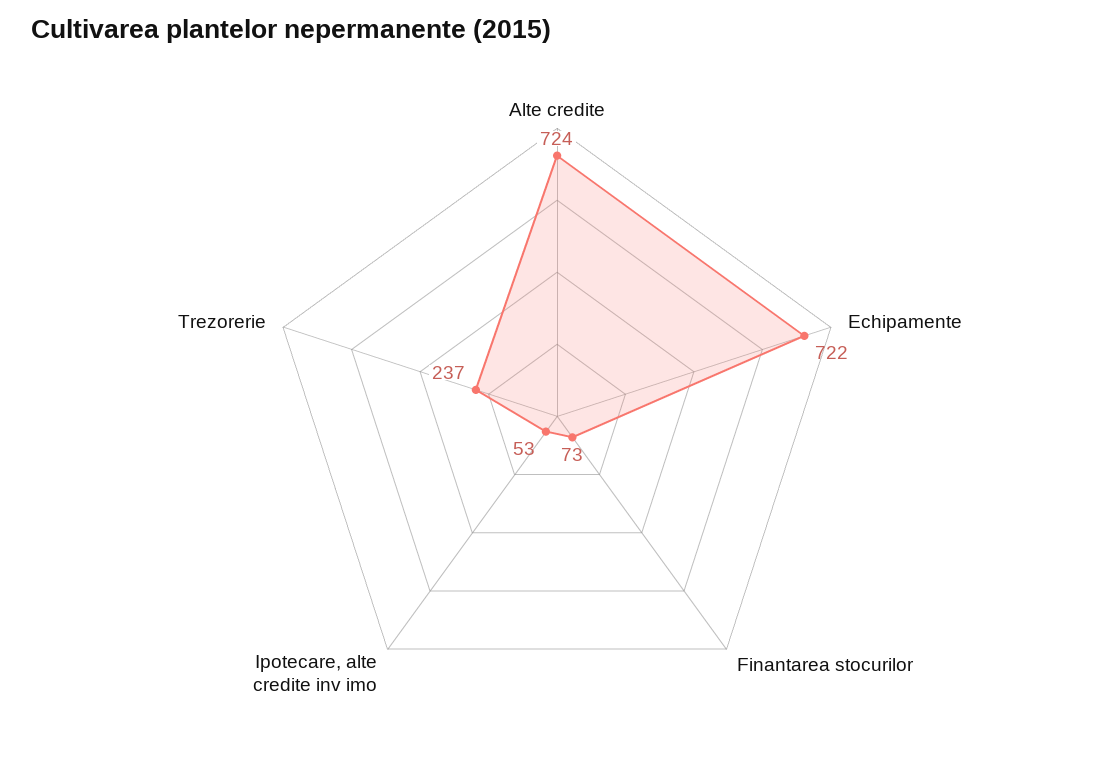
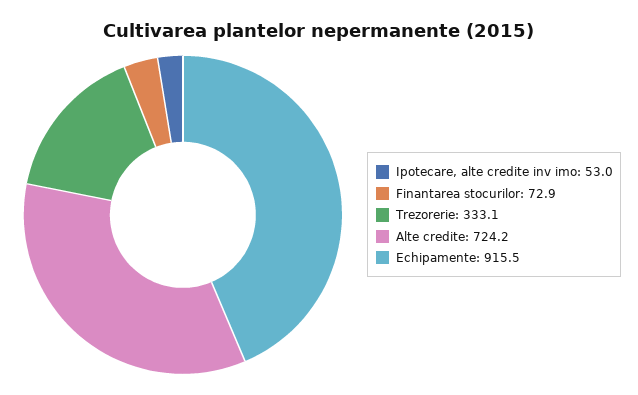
Echipamente: 722 -> 915.5
Trezorerie: 237 -> 333.1

